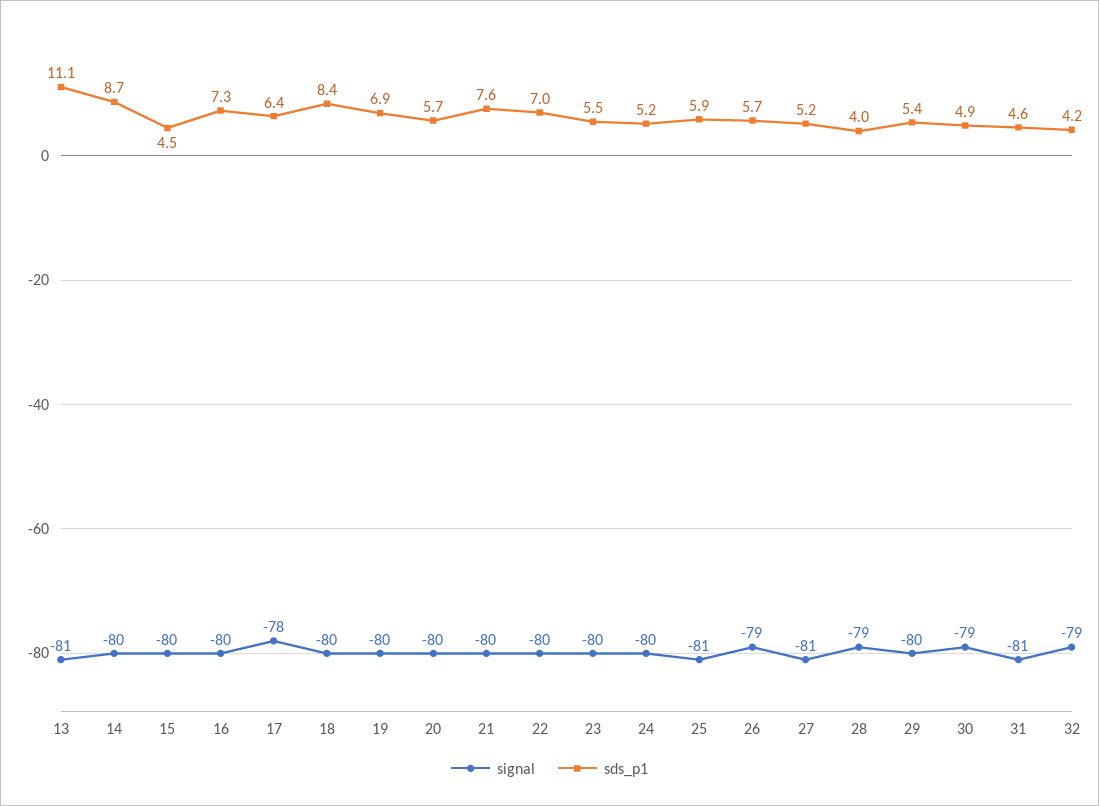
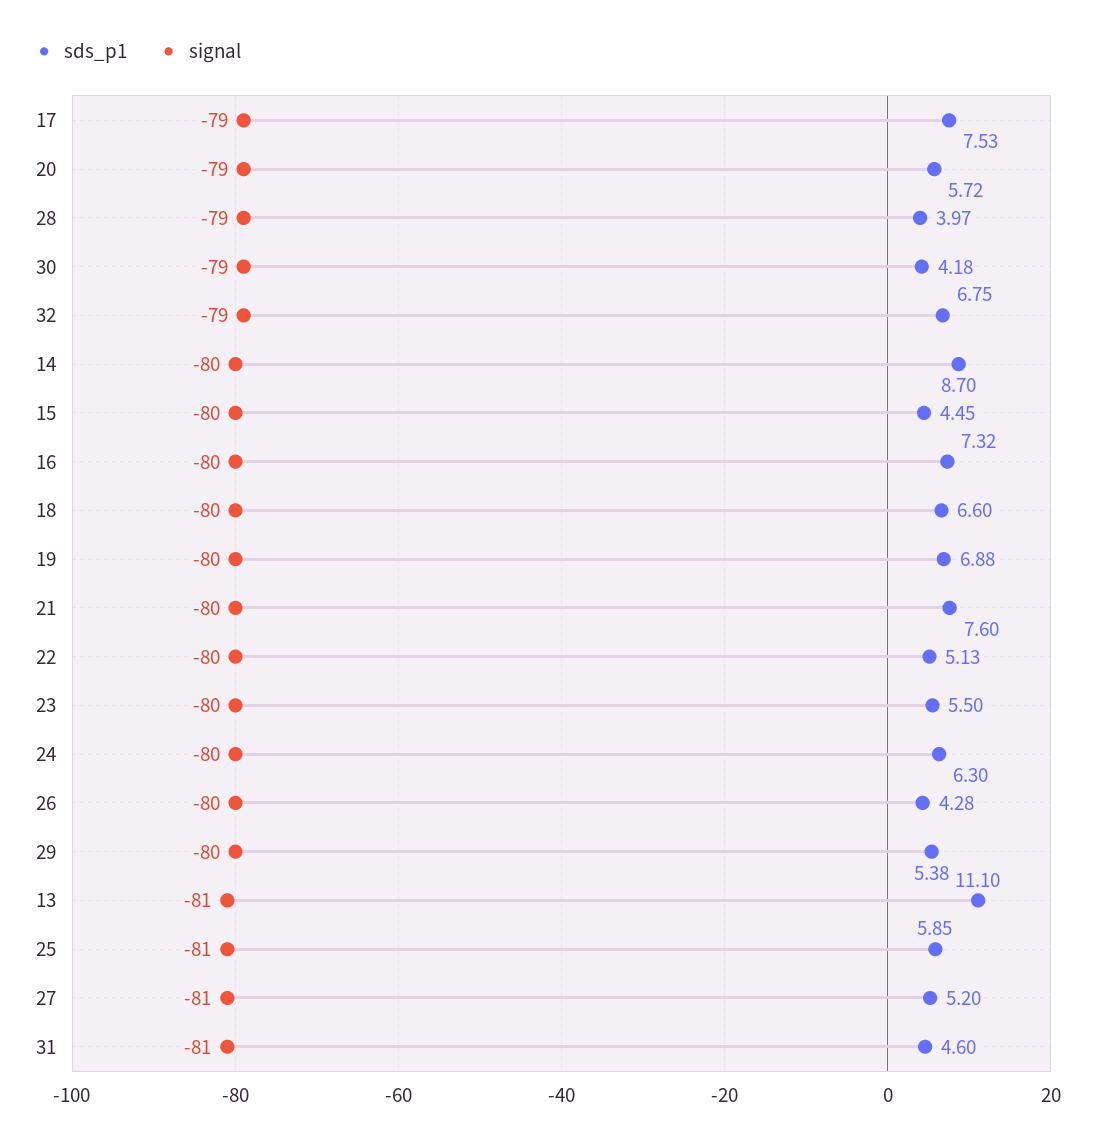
signal, 17: -78 -> -79
sds_p1, 17: 6.4 -> 7.53
sds_p1, 18: 8.4 -> 6.6
signal, 20: -80 -> -79
sds_p1, 22: 7 -> 5.13
sds_p1, 24: 5.2 -> 6.3
signal, 26: -79 -> -80
sds_p1, 26: 5.7 -> 4.28
sds_p1, 30: 4.9 -> 4.18
sds_p1, 32: 4.2 -> 6.75

